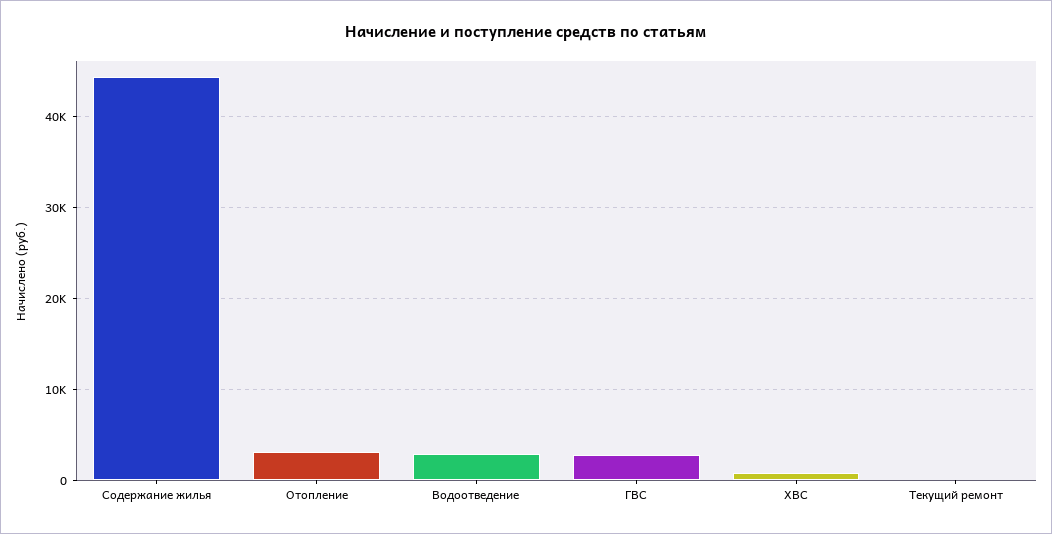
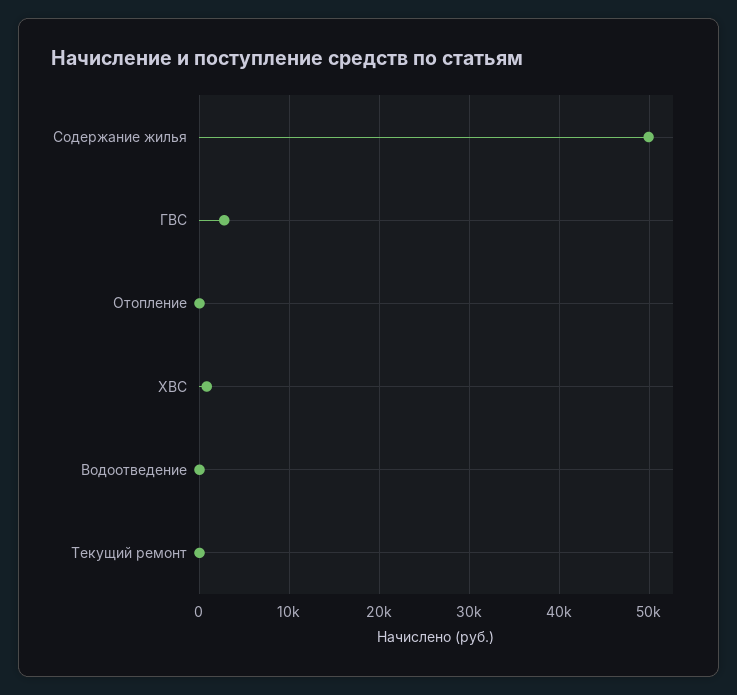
Содержание жилья: 44000 -> 50000
Отопление: 3000 -> 0
Водоотведение: 3000 -> 0

